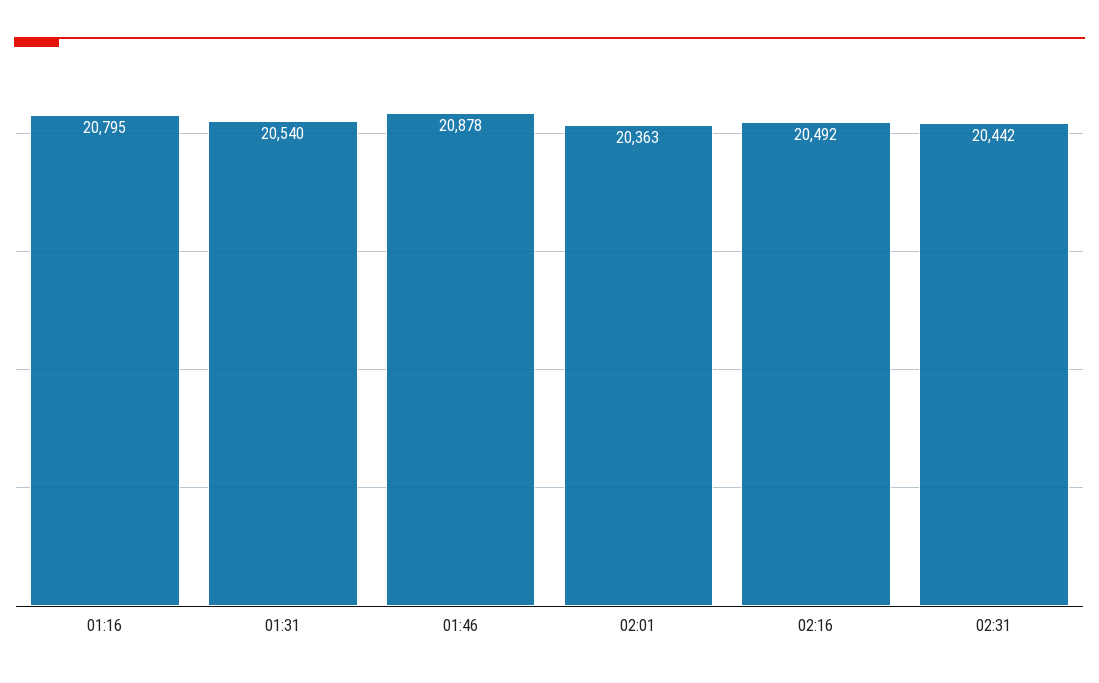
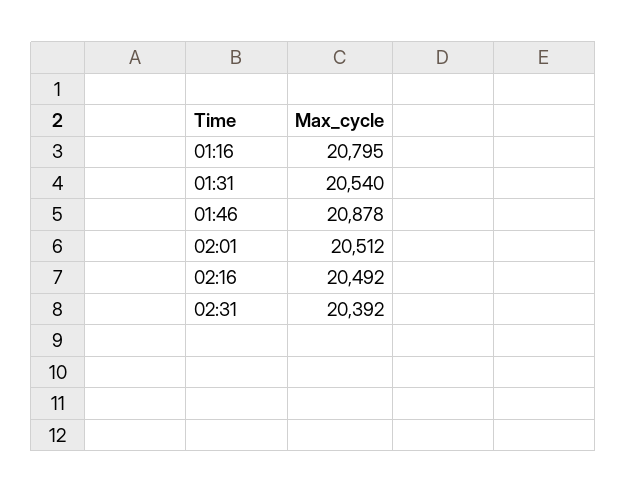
02:01: 20363 -> 20512
02:31: 20442 -> 20392

